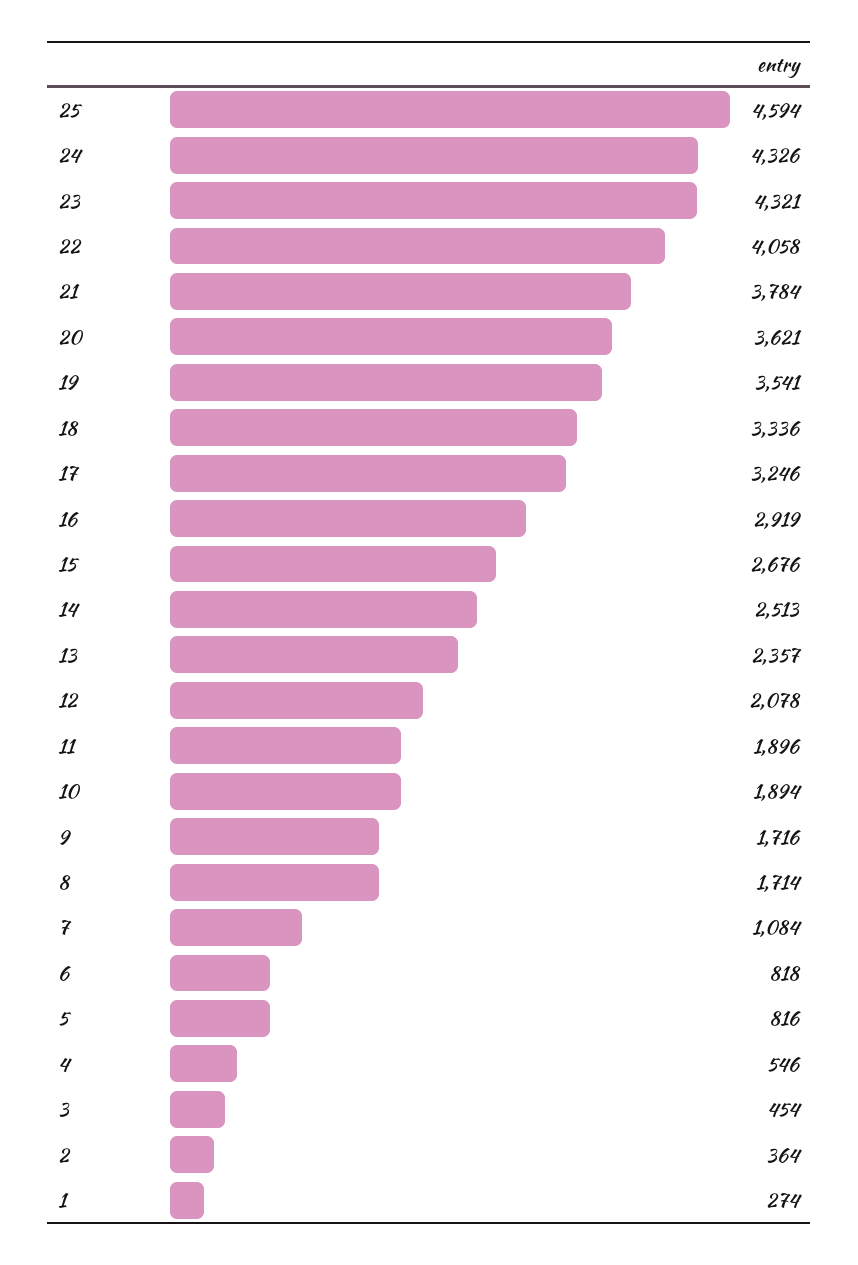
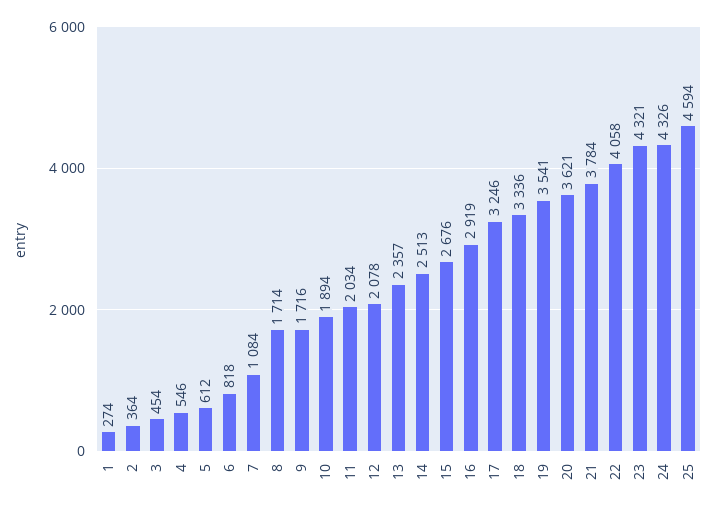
11: 1896 -> 2034
5: 816 -> 612

